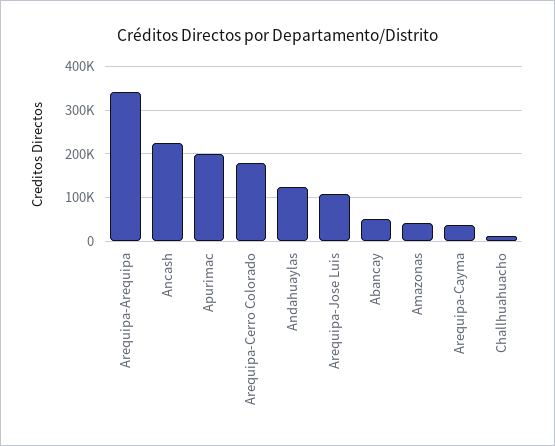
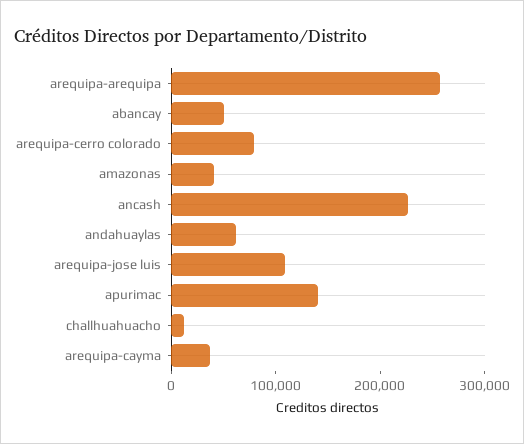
Arequipa-Arequipa: 340000 -> 260000
Apurimac: 200000 -> 140000
Arequipa-Cerro Colorado: 180000 -> 80000
Andahuaylas: 120000 -> 60000

